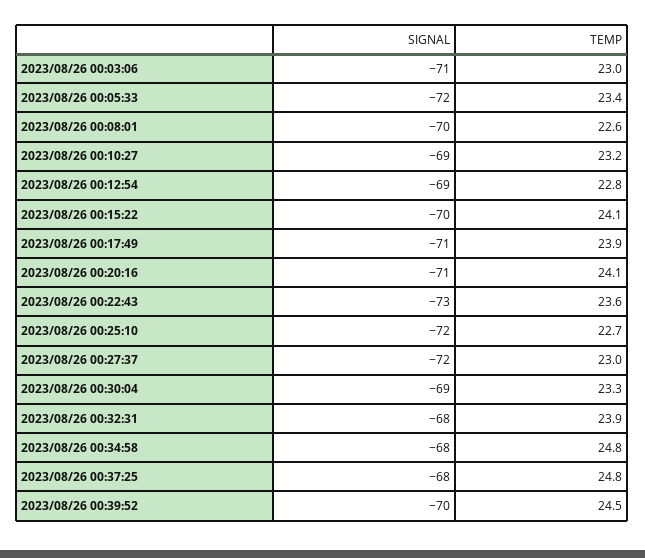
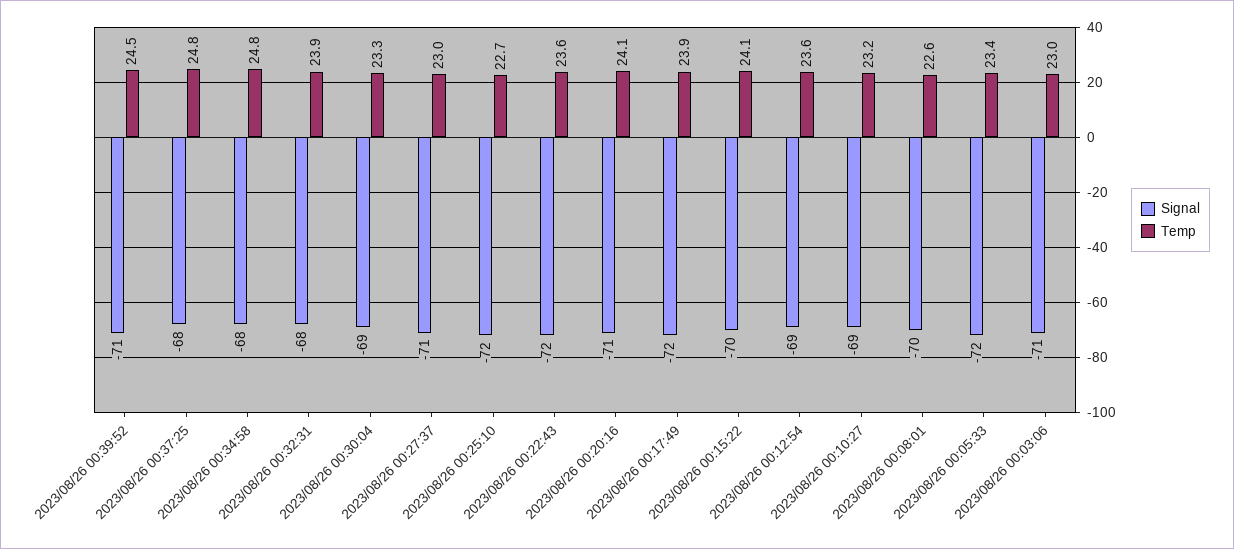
TEMP, 2023/08/26 00:12:54: 22.8 -> 23.6
SIGNAL, 2023/08/26 00:17:49: -71 -> -72
SIGNAL, 2023/08/26 00:22:43: -73 -> -72
SIGNAL, 2023/08/26 00:27:37: -72 -> -71
SIGNAL, 2023/08/26 00:39:52: -70 -> -71

